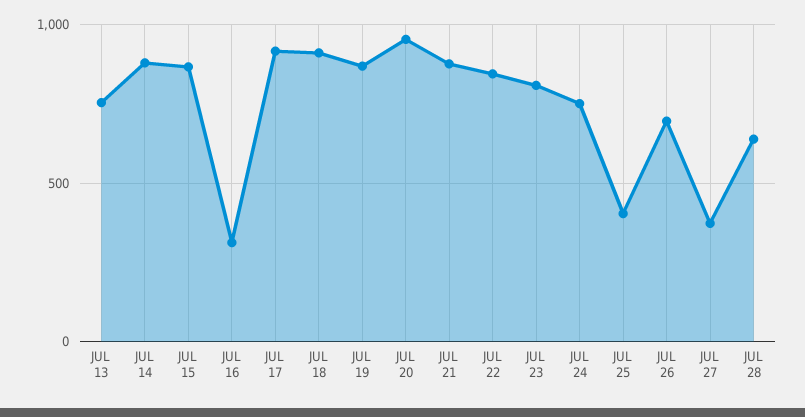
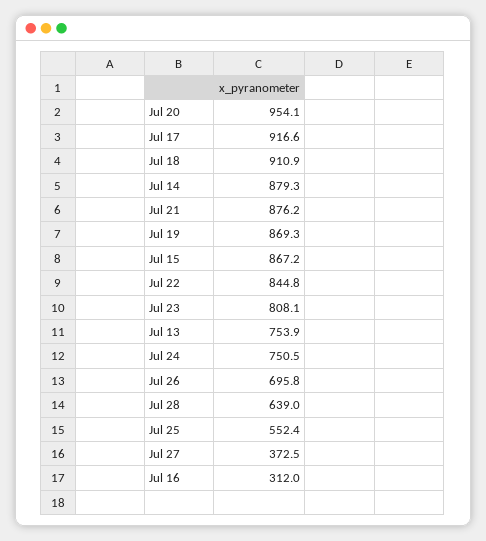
JUL 25: 400 -> 552.4

